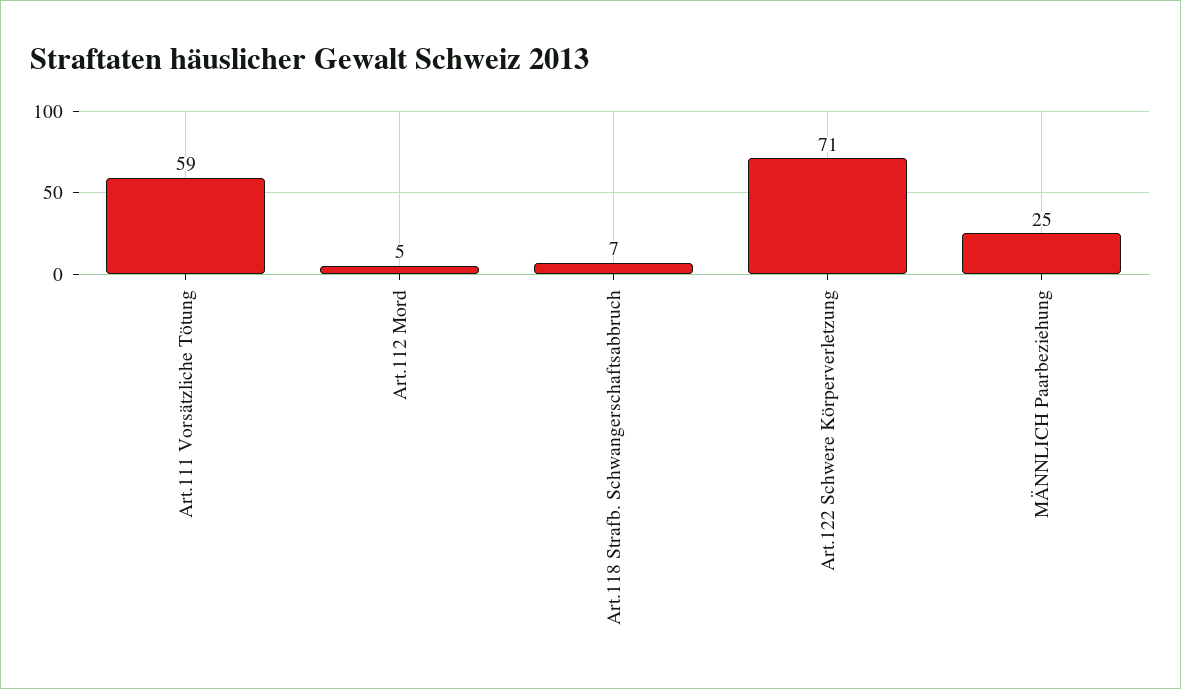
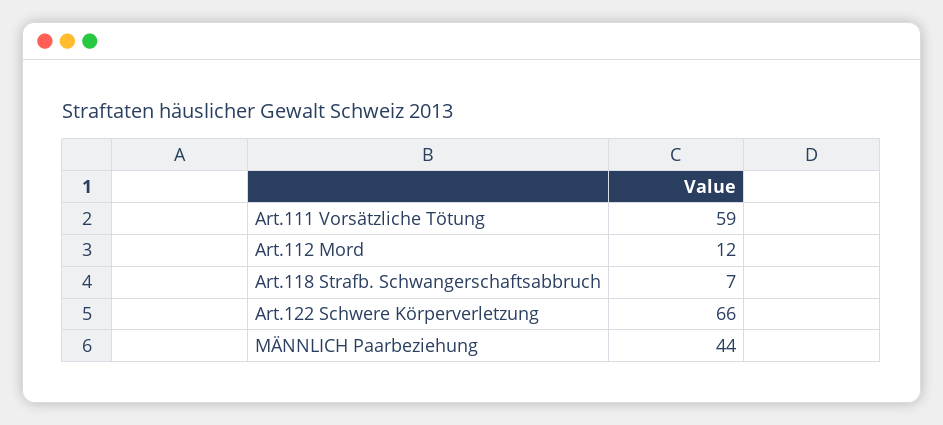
Art.112 Mord: 5 -> 12
Art.122 Schwere Körperverletzung: 71 -> 66
MÄNNLICH Paarbeziehung: 25 -> 44

